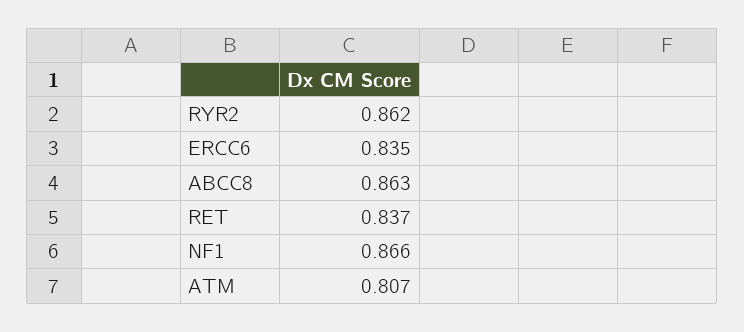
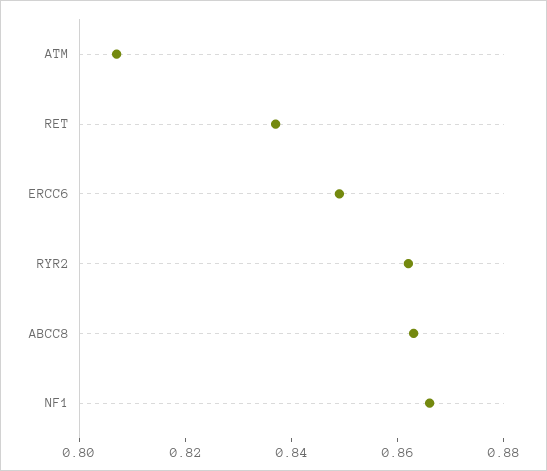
ERCC6: 0.835 -> 0.85

